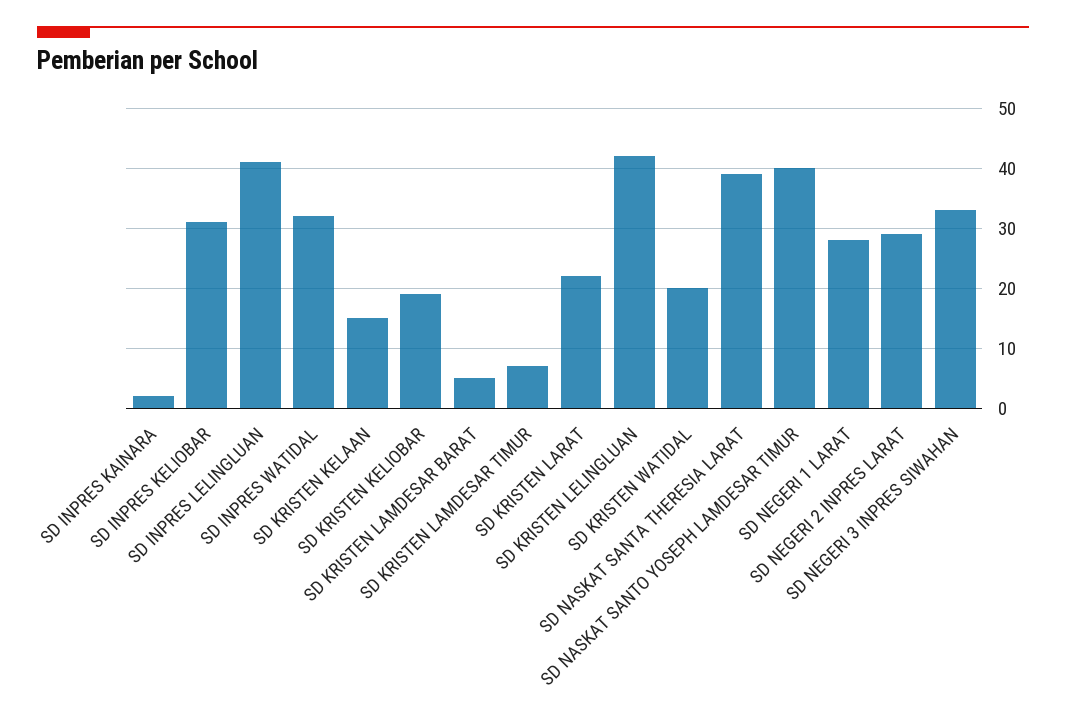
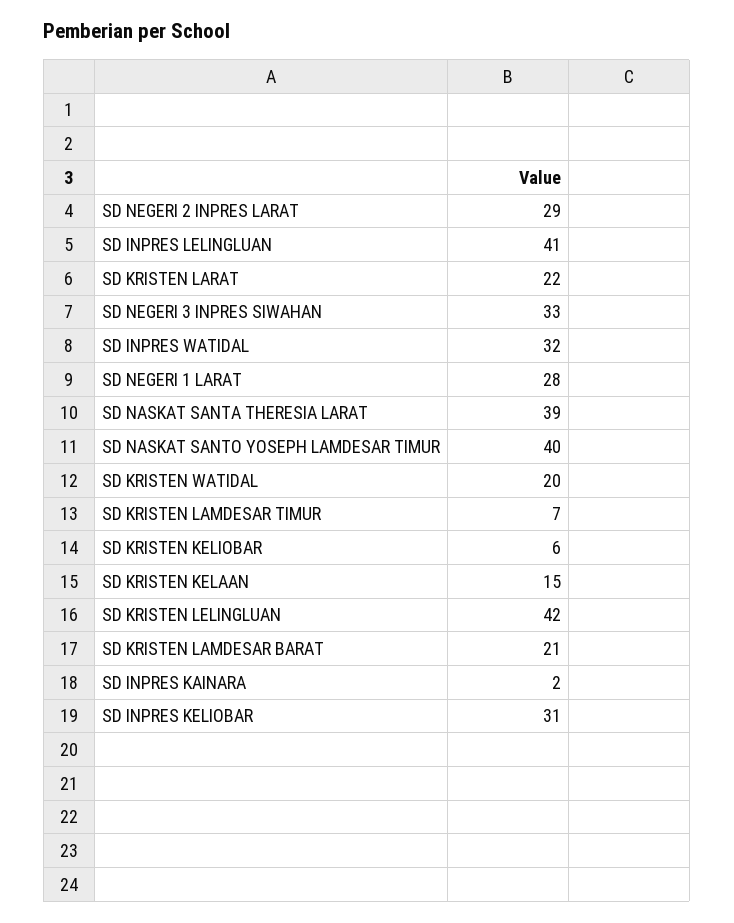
SD KRISTEN KELIOBAR: 20 -> 6
SD KRISTEN LAMDESAR BARAT: 5 -> 21

